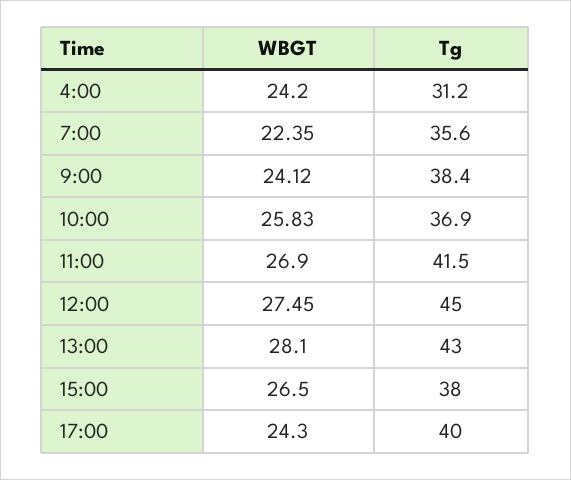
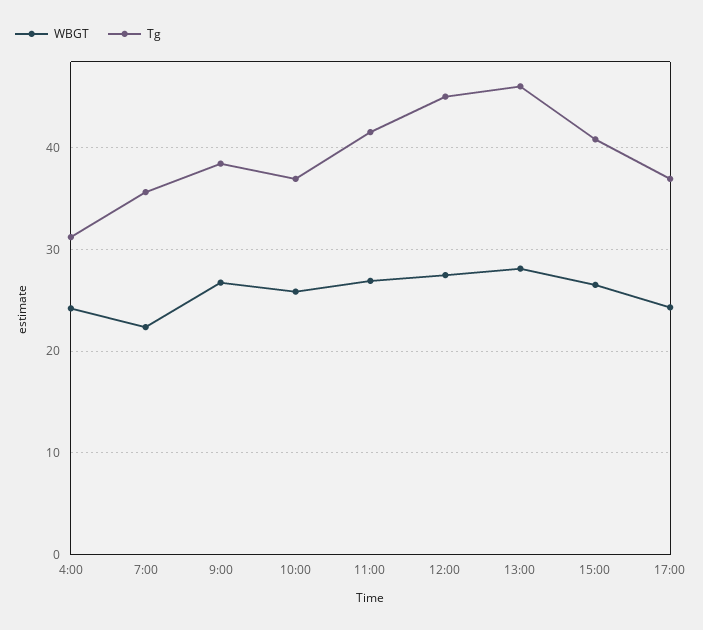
WBGT, 9:00: 24.12 -> 27
Tg, 13:00: 43 -> 46
Tg, 15:00: 38 -> 41
Tg, 17:00: 40 -> 37

